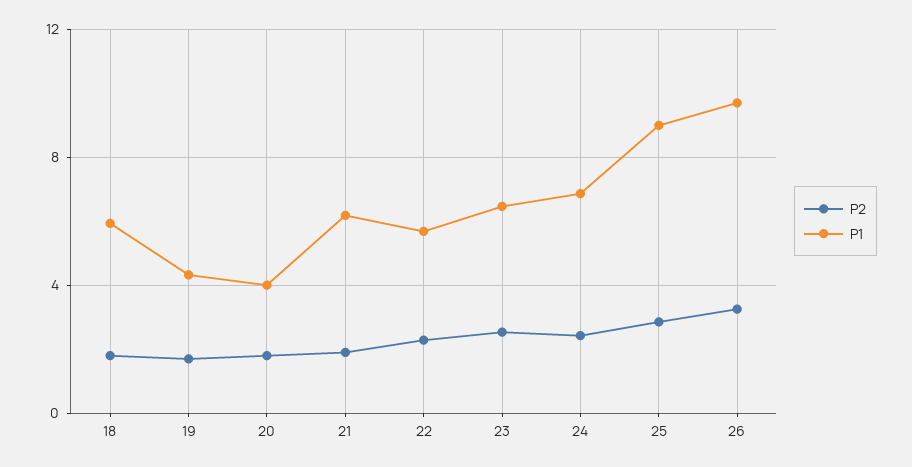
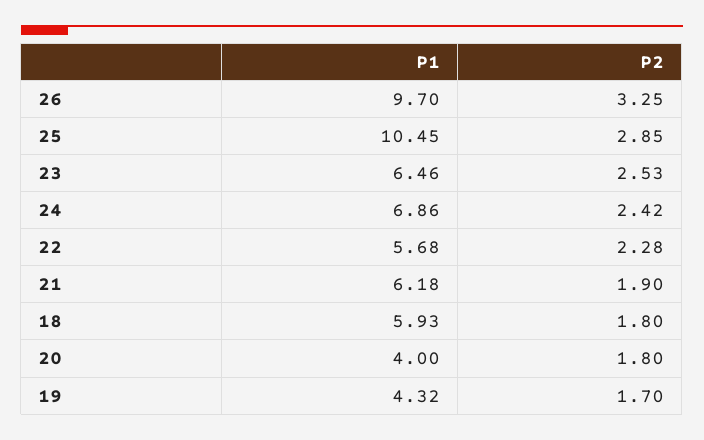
P1, 25: 9 -> 10.45

